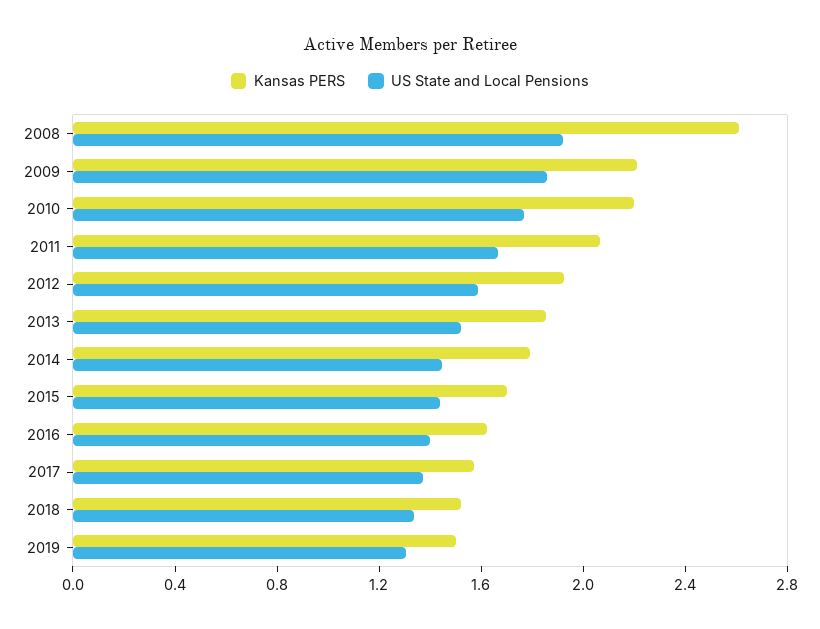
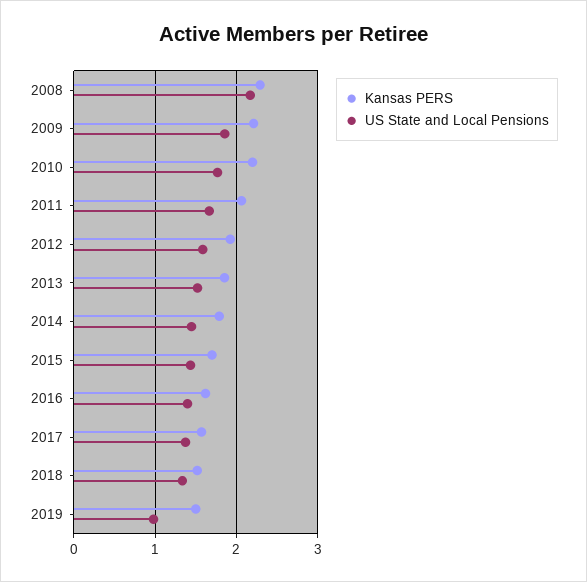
Kansas PERS, 2008: 2.6 -> 2.3
US State and Local Pensions, 2008: 1.9 -> 2.2
US State and Local Pensions, 2019: 1.3 -> 1

